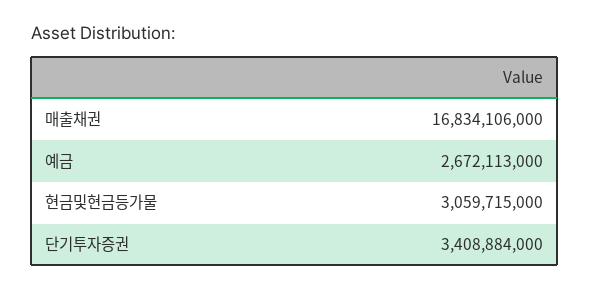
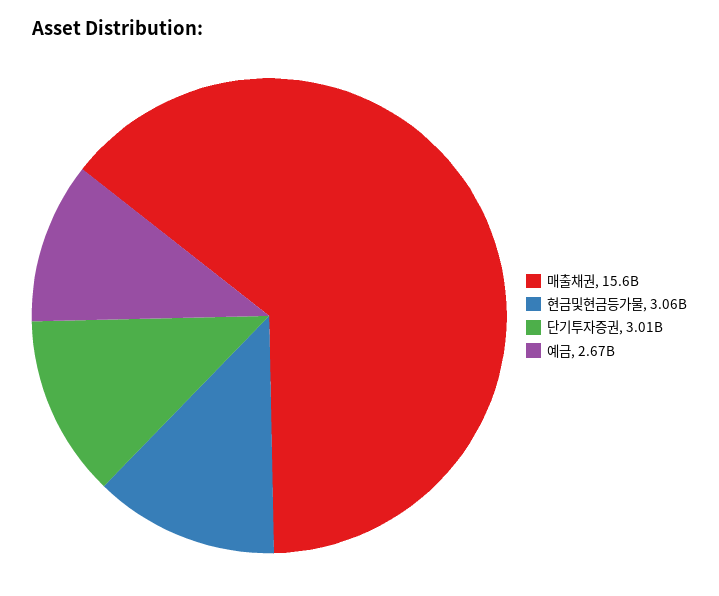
매출채권: 16834106000 -> 15600000000
단기투자증권: 3408884000 -> 3010000000

